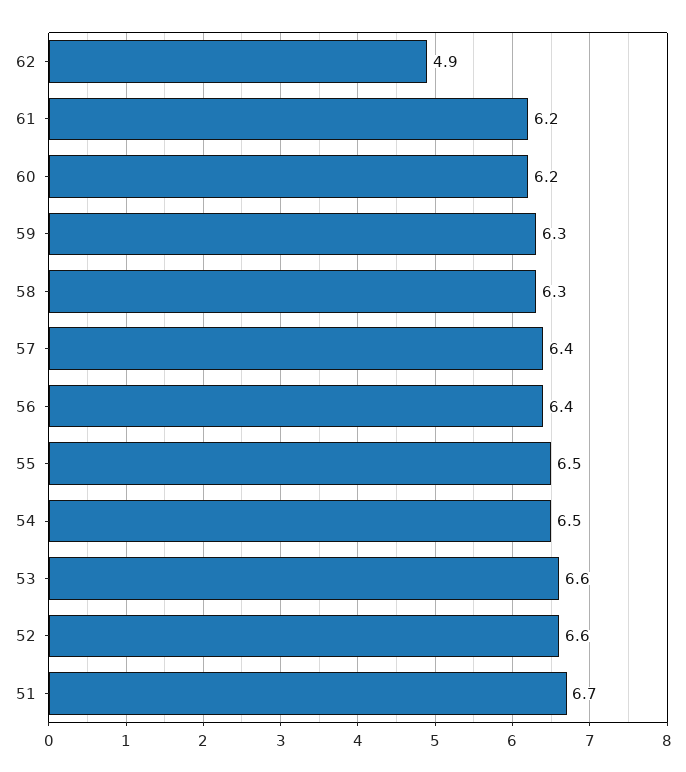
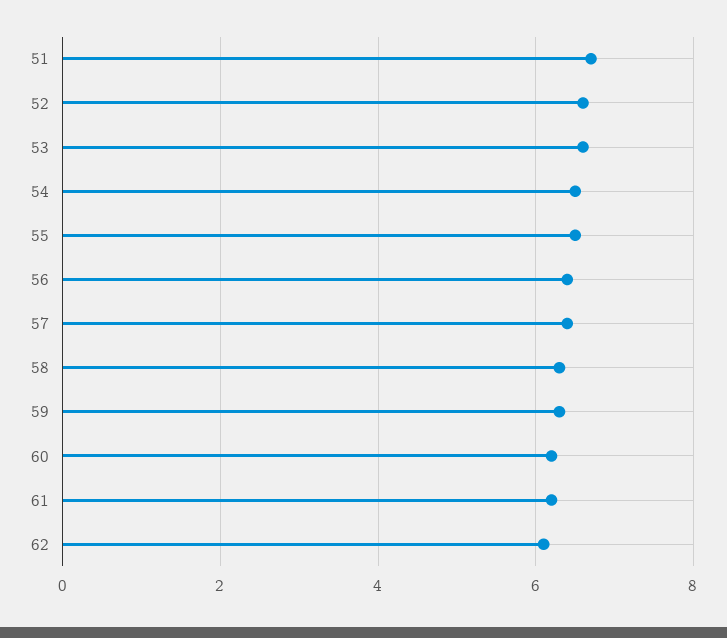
62: 4.9 -> 6

